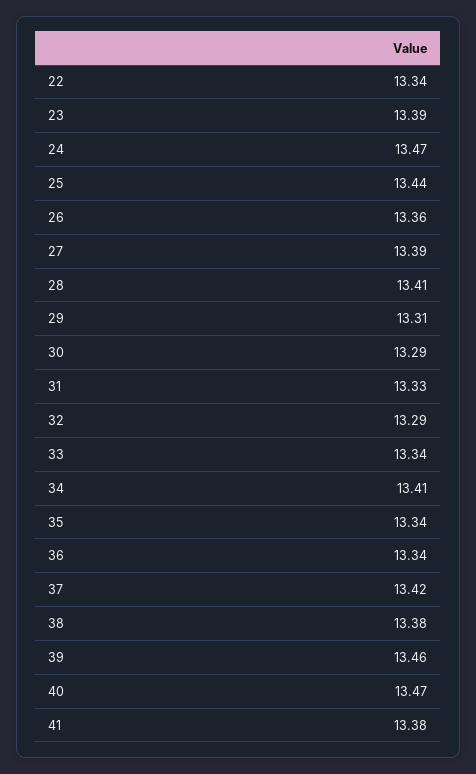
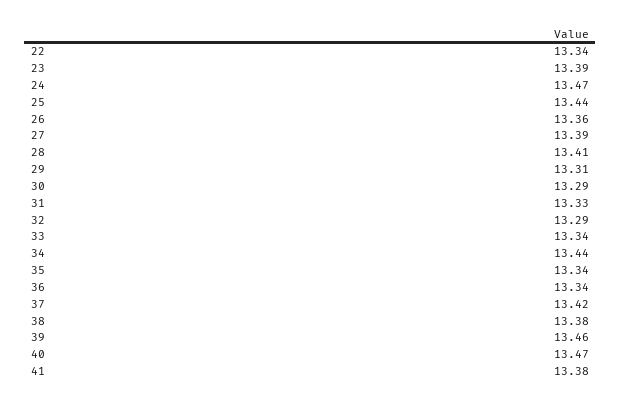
34: 13.41 -> 13.44

